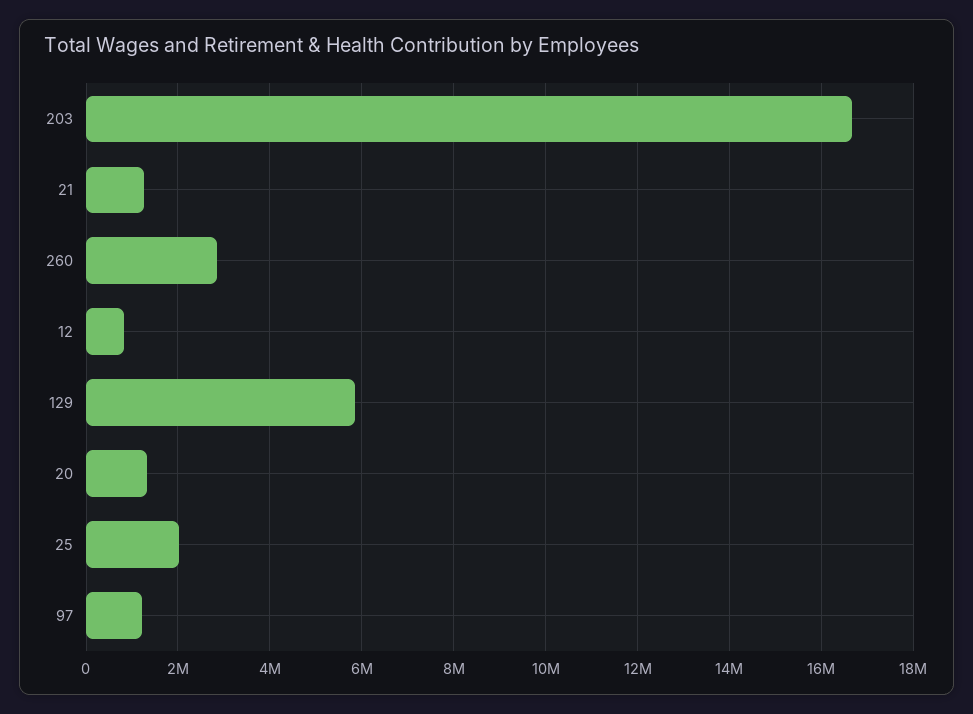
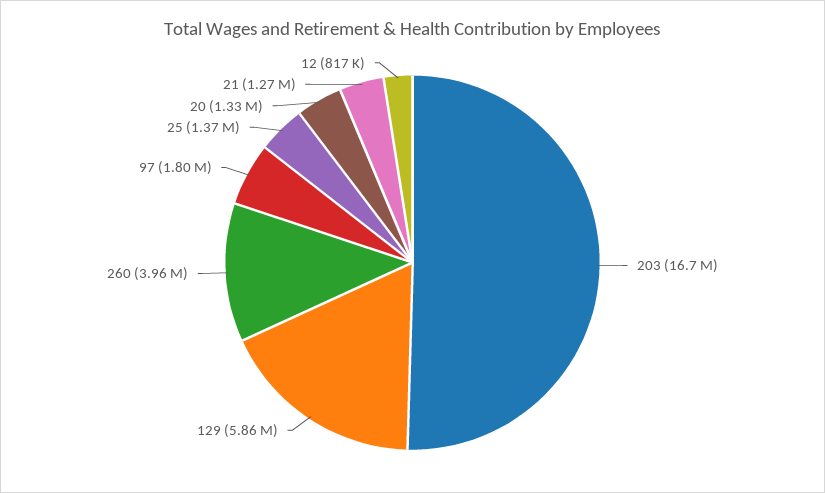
260: 2800000 -> 3960000
25: 2000000 -> 1370000
97: 1200000 -> 1800000

